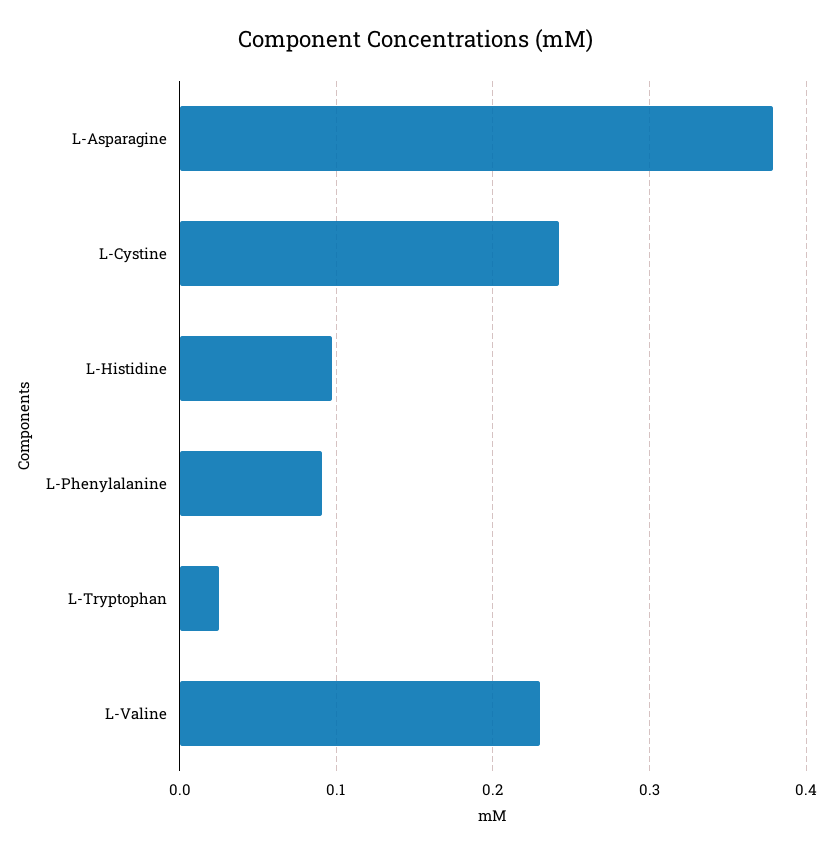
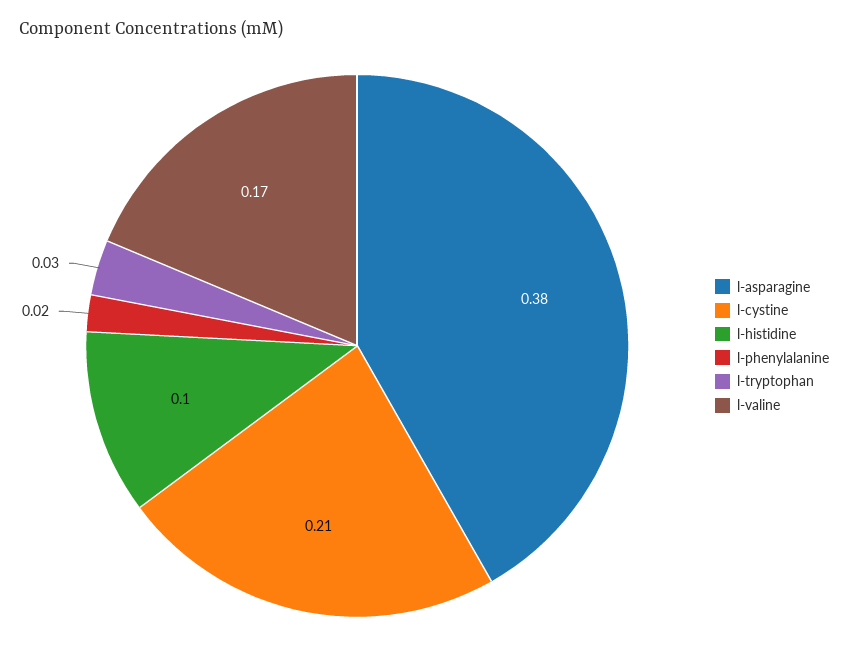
L-Cystine: 0.24 -> 0.21
L-Phenylalanine: 0.09 -> 0.02
L-Valine: 0.23 -> 0.17

